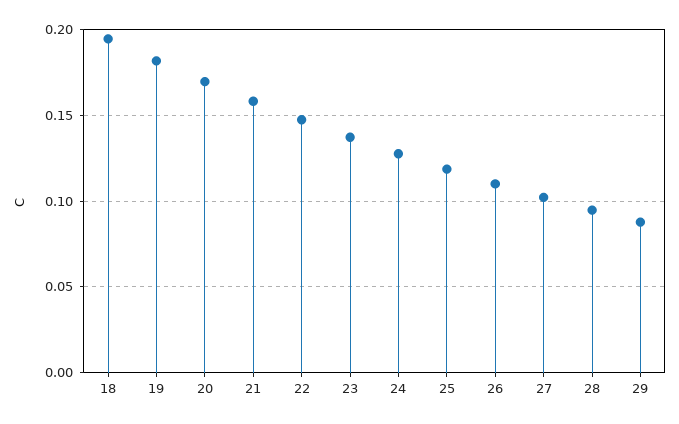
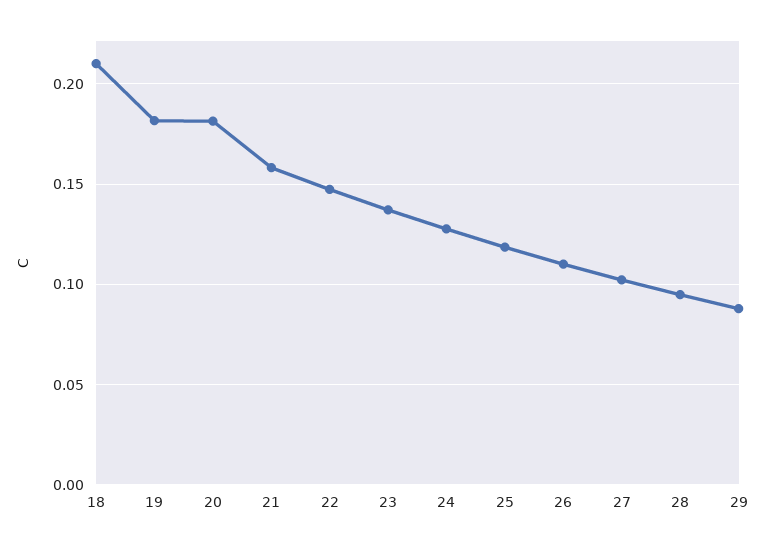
18: 0.195 -> 0.21
20: 0.17 -> 0.18

